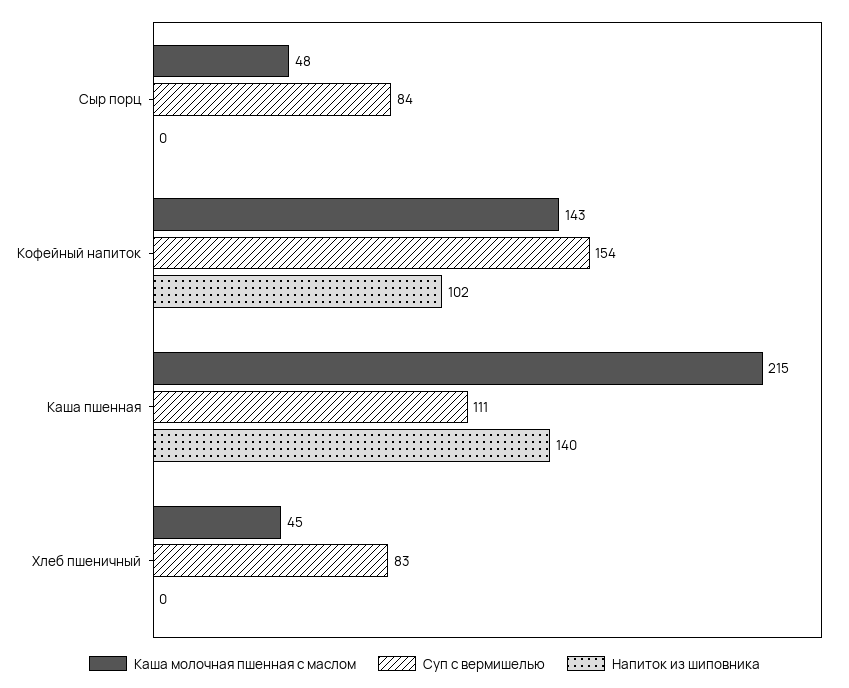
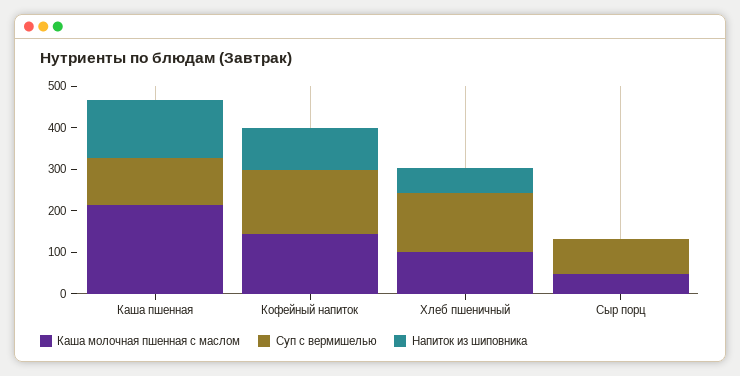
Каша молочная пшенная с маслом, Хлеб пшеничный: 45 -> 100
Суп с вермишелью, Хлеб пшеничный: 83 -> 140
Напиток из шиповника, Хлеб пшеничный: 0 -> 60

